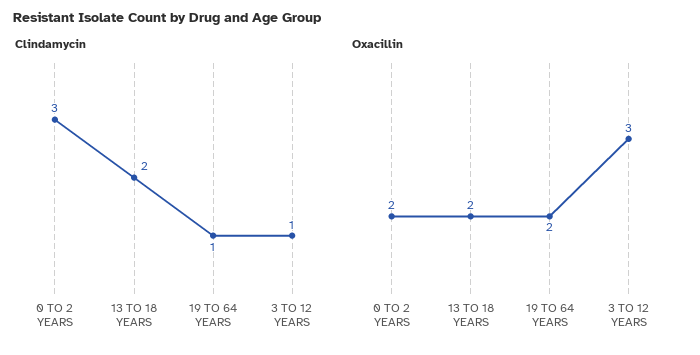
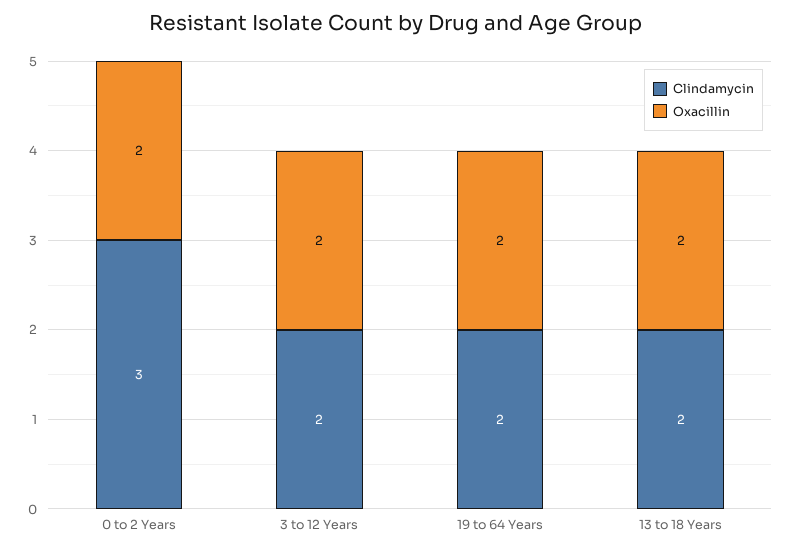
Clindamycin, 19 TO 64 YEARS: 1 -> 2
Clindamycin, 3 TO 12 YEARS: 1 -> 2
Oxacillin, 3 TO 12 YEARS: 3 -> 2

